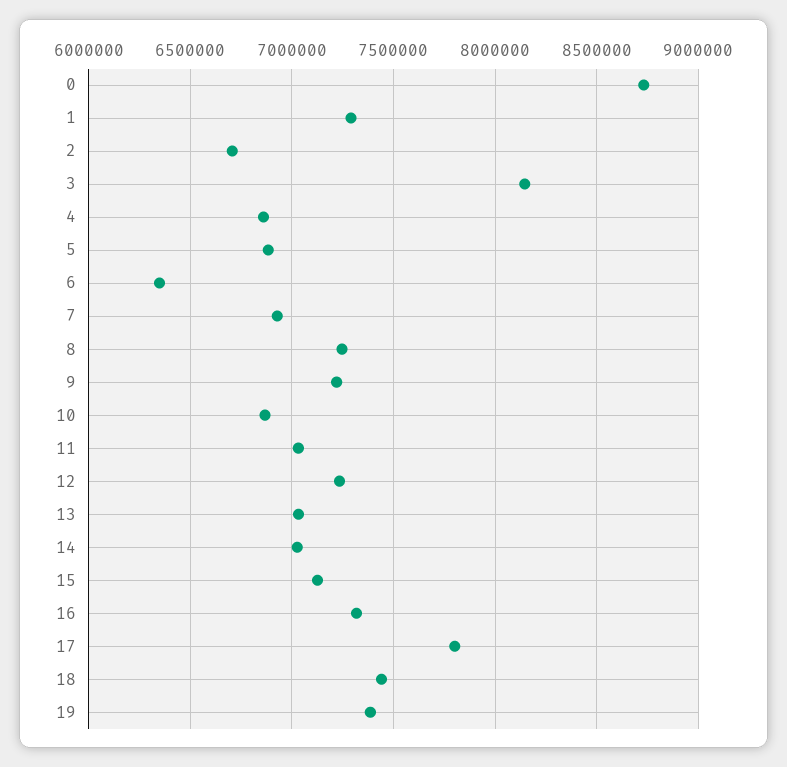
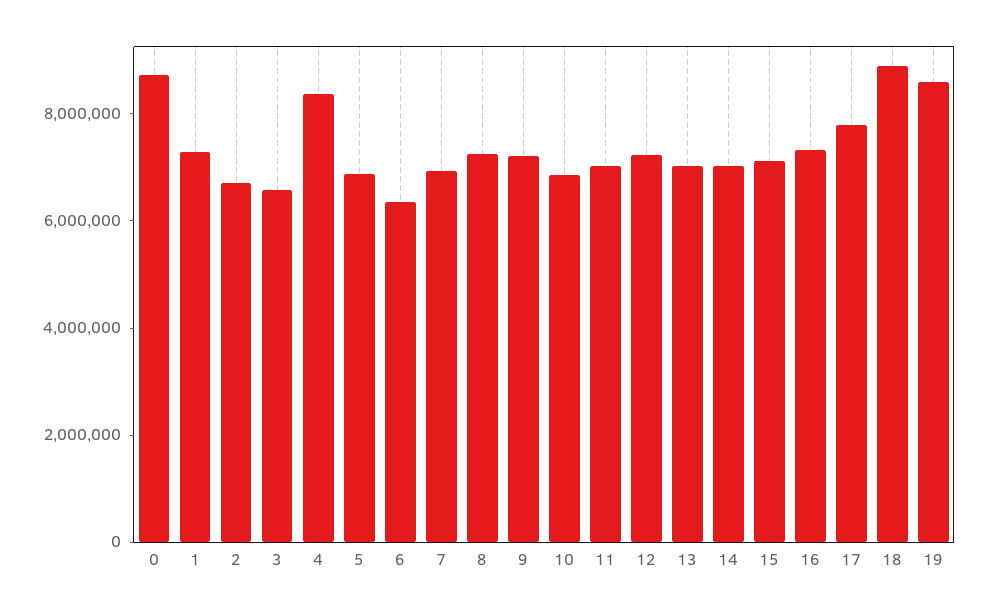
3: 8150000 -> 6500000
4: 6850000 -> 8500000
18: 7450000 -> 9000000
19: 7400000 -> 8500000

